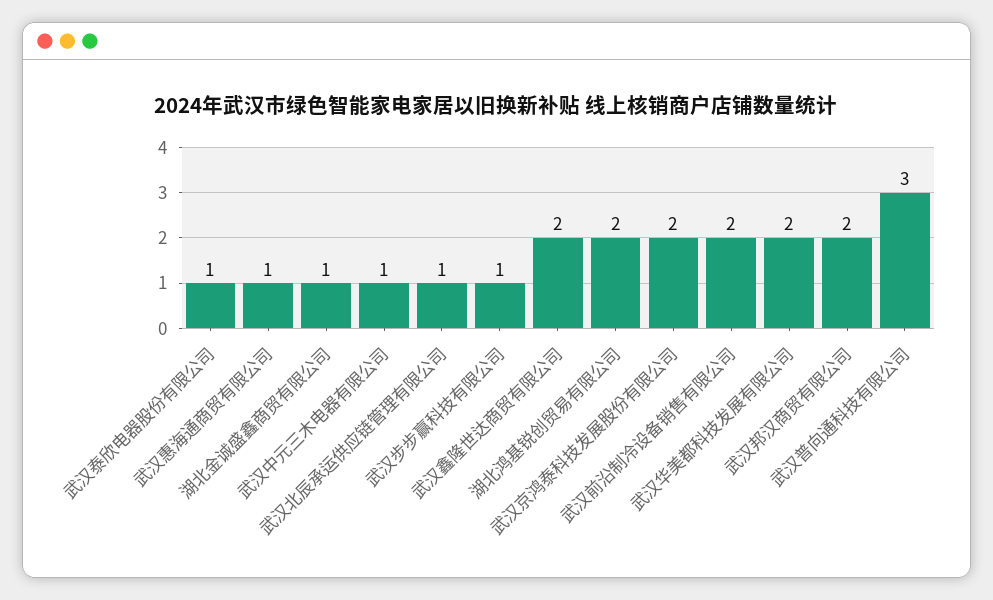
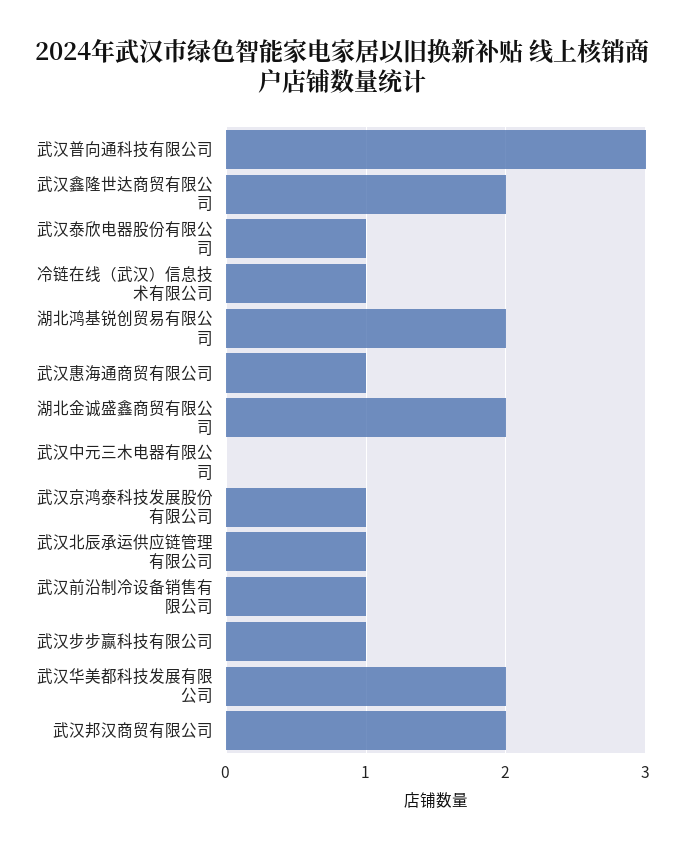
湖北金诚盛鑫商贸有限公司: 1 -> 2
武汉中元三木电器有限公司: 1 -> 0
武汉京鸿泰科技发展股份有限公司: 2 -> 1
武汉前沿制冷设备销售有限公司: 2 -> 1
冷链在线（武汉）信息技术有限公司: none -> 1

